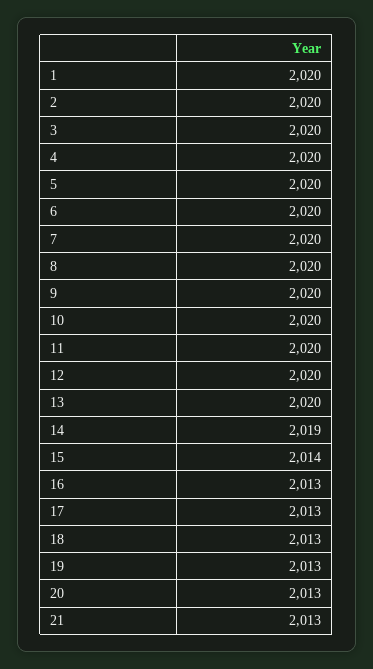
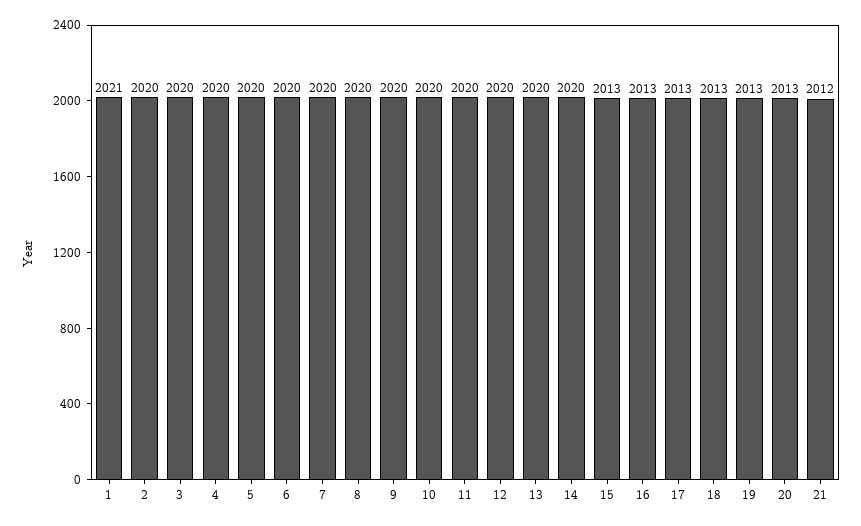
1: 2020 -> 2021
14: 2019 -> 2020
15: 2014 -> 2013
21: 2013 -> 2012

